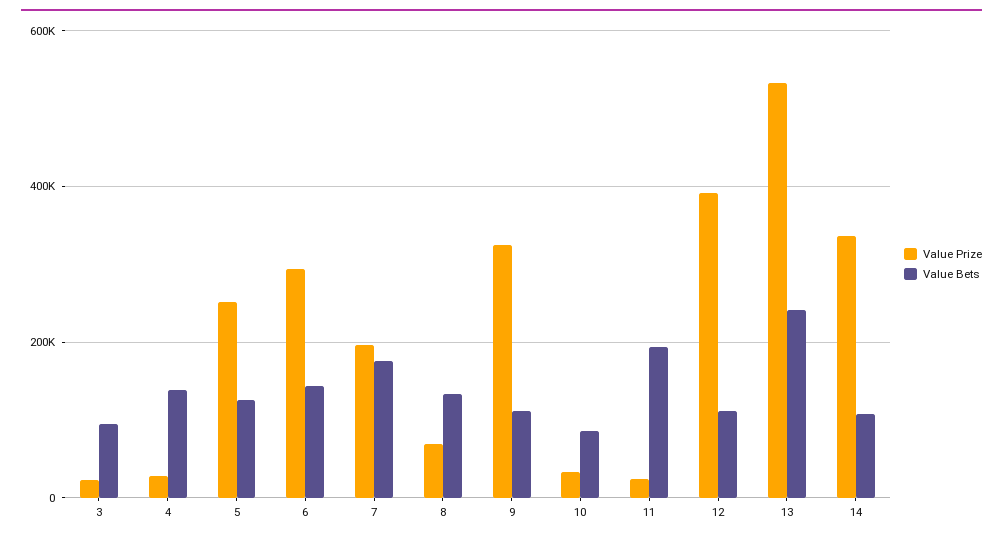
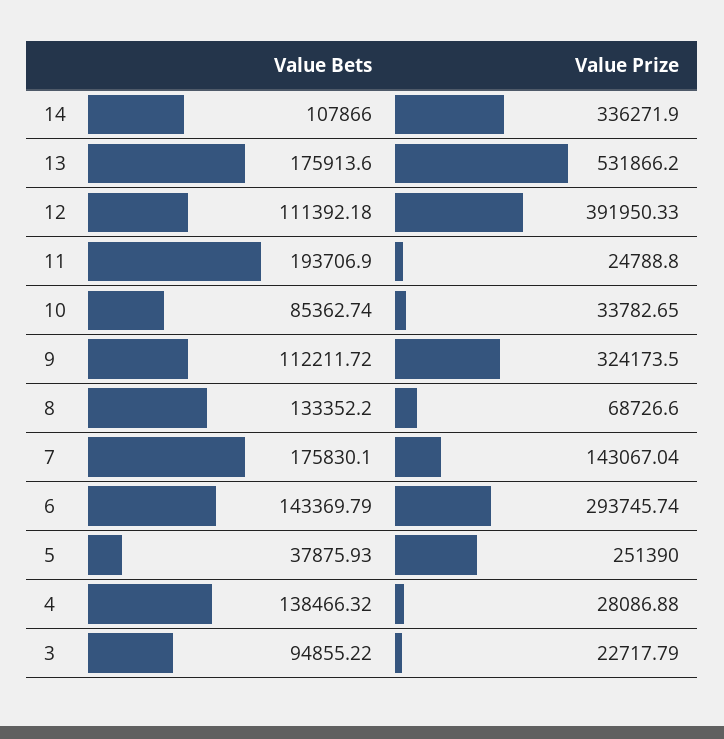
Value Bets, 5: 120000 -> 37875.93
Value Prize, 7: 200000 -> 143067.04
Value Bets, 13: 240000 -> 175913.6

